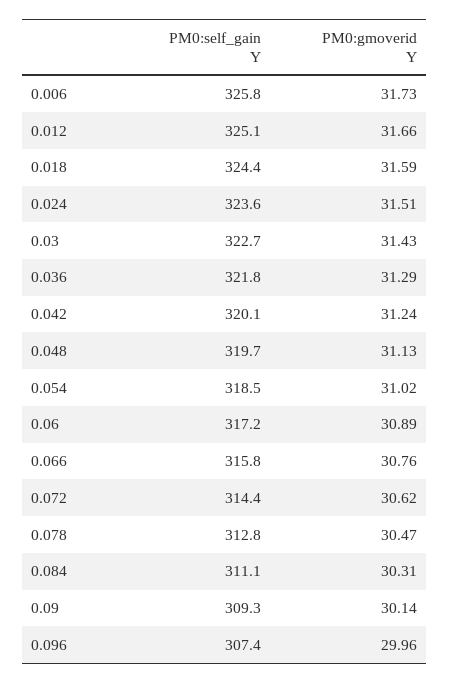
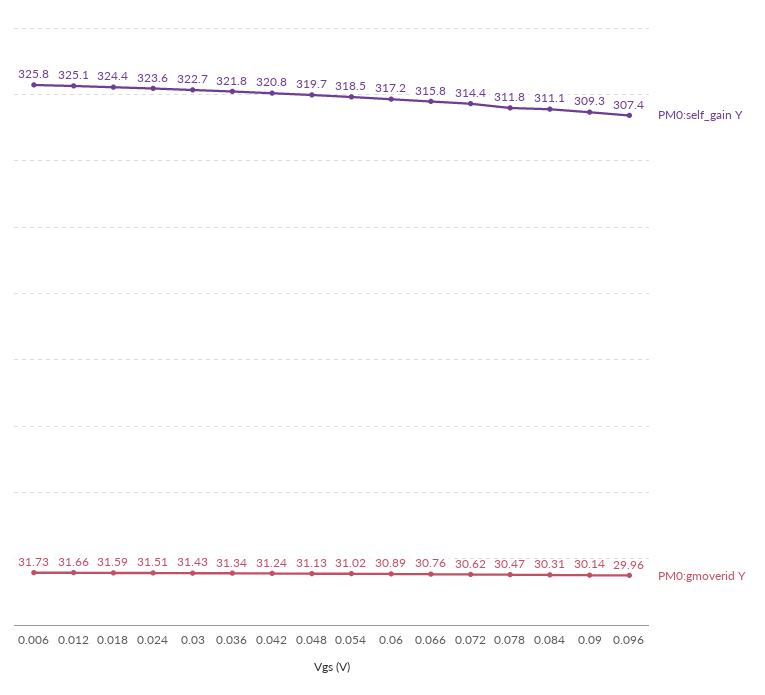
PM0:gmoverid Y, 0.036: 31.29 -> 31.34
PM0:self_gain Y, 0.042: 320.1 -> 320.8
PM0:self_gain Y, 0.078: 312.8 -> 311.8

